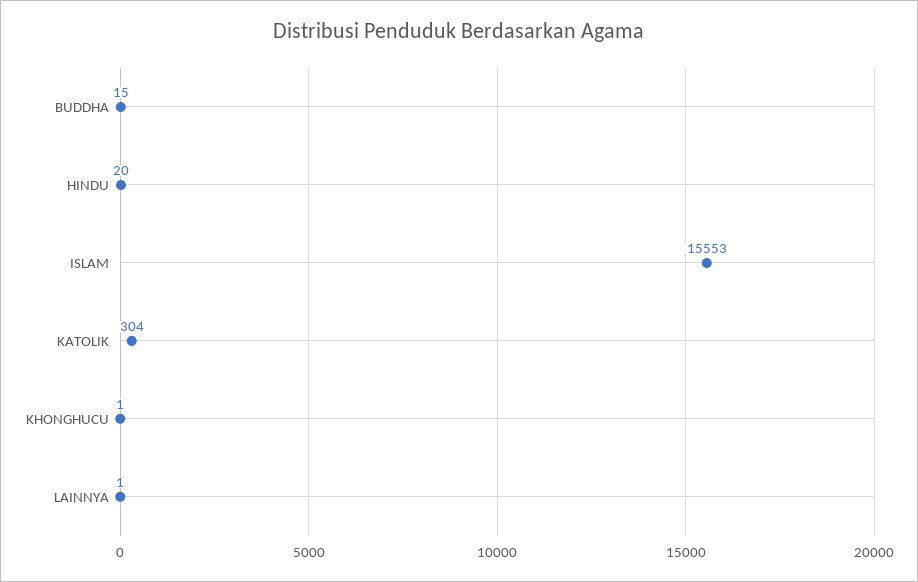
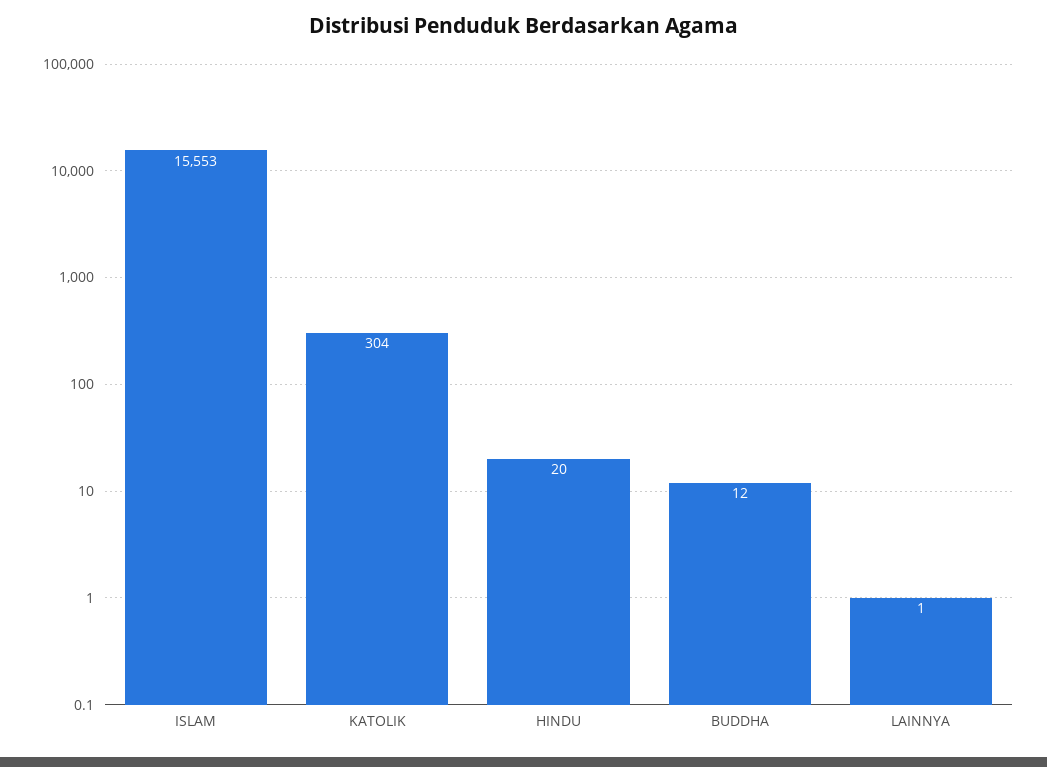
BUDDHA: 15 -> 12
KHONGHUCU: 1 -> none

